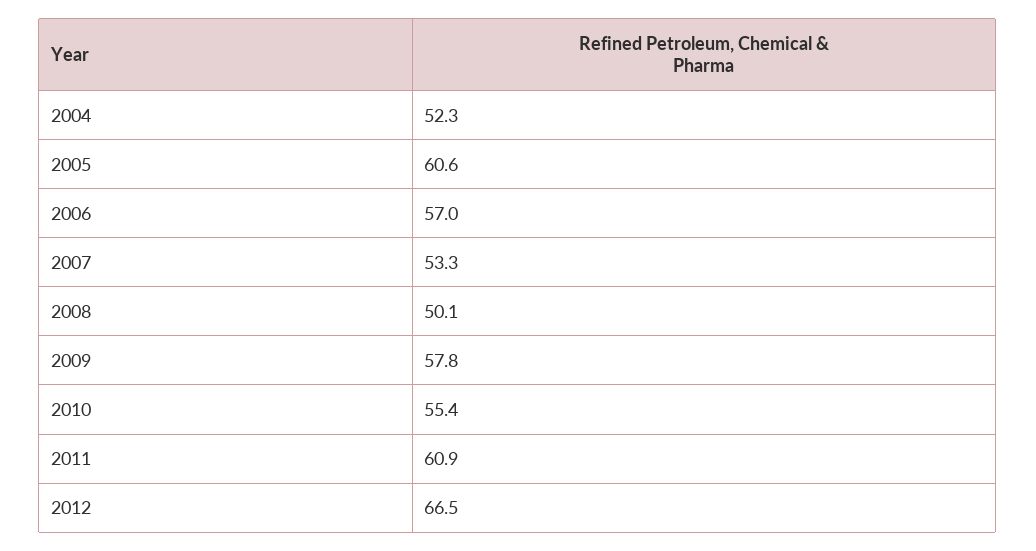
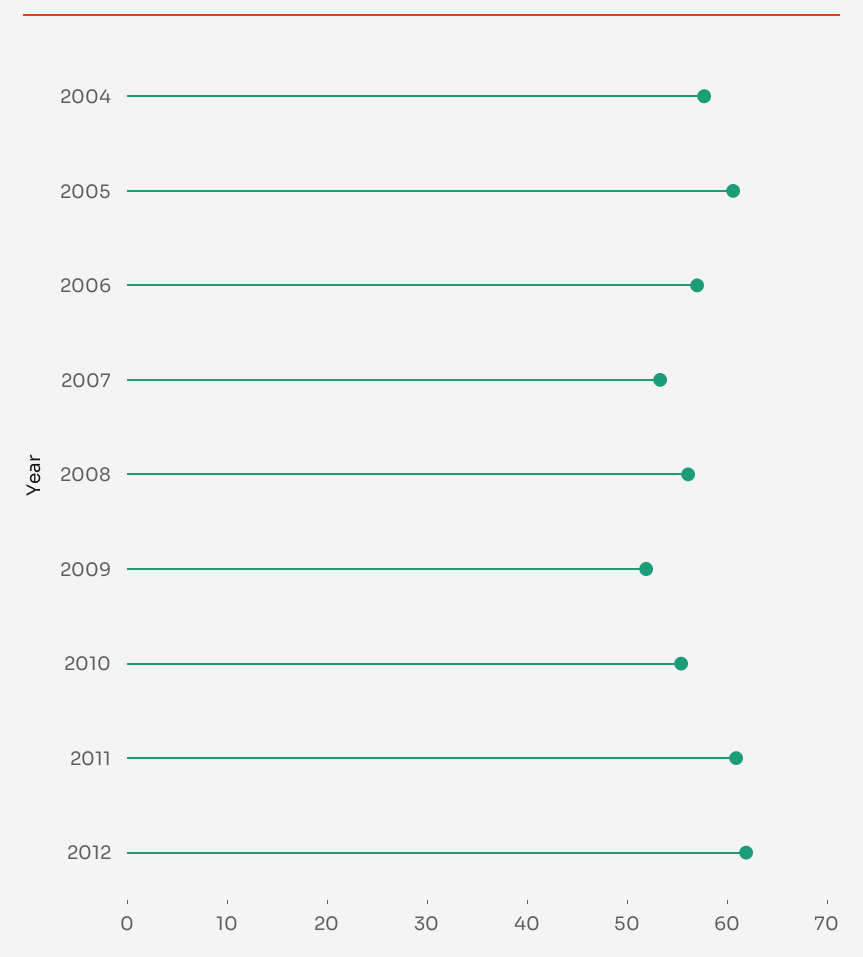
2004: 52.3 -> 58
2008: 50.1 -> 56
2009: 57.8 -> 52
2012: 66.5 -> 62

